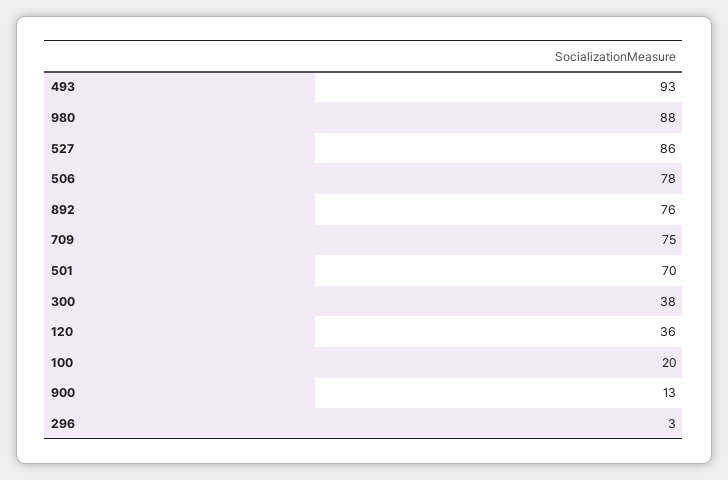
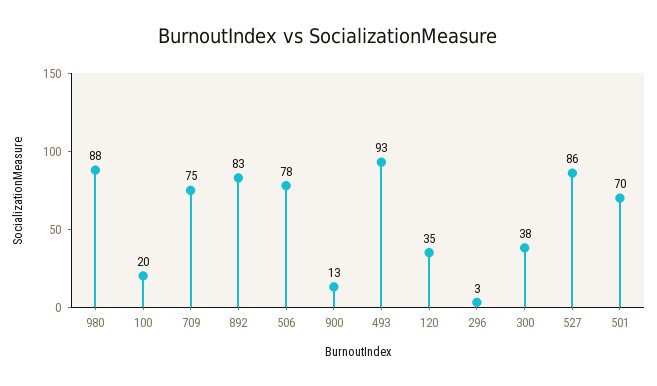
892: 76 -> 83
120: 36 -> 35

